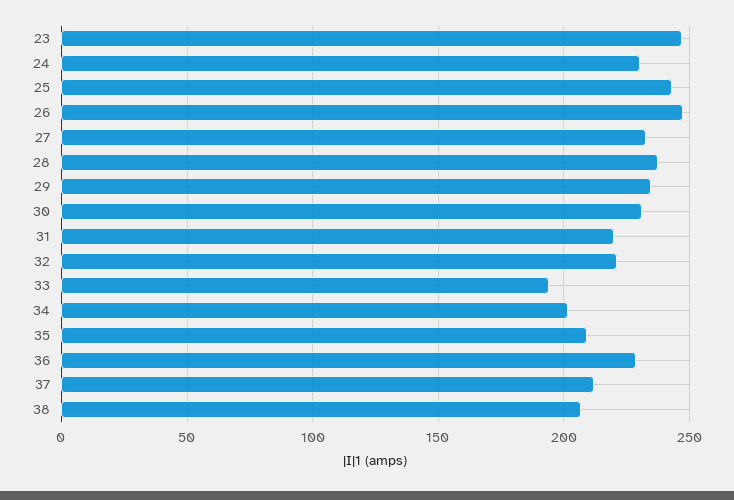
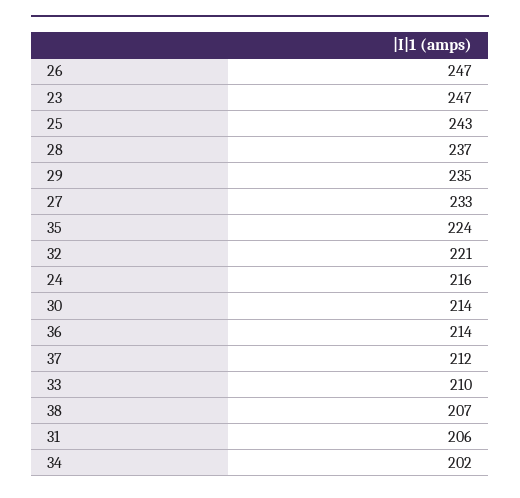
24: 230 -> 216
30: 230 -> 214
31: 220 -> 206
33: 195 -> 210
35: 210 -> 224
36: 230 -> 214

